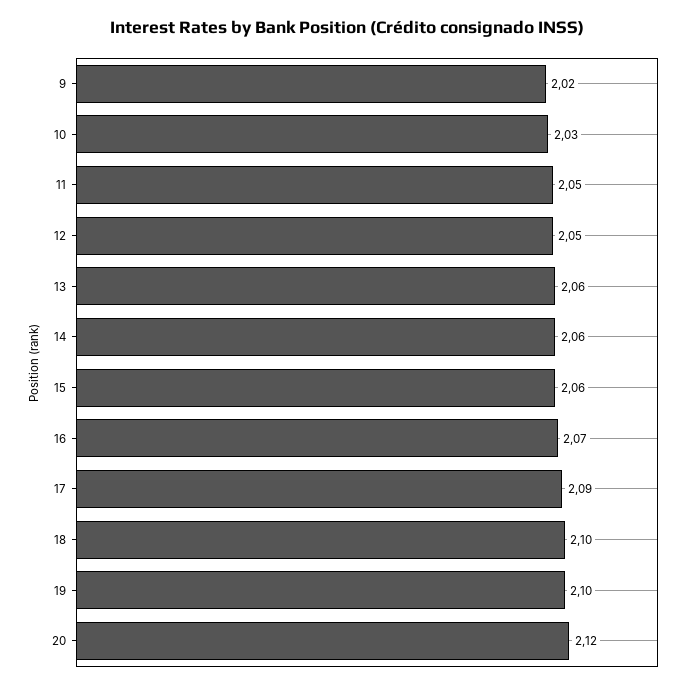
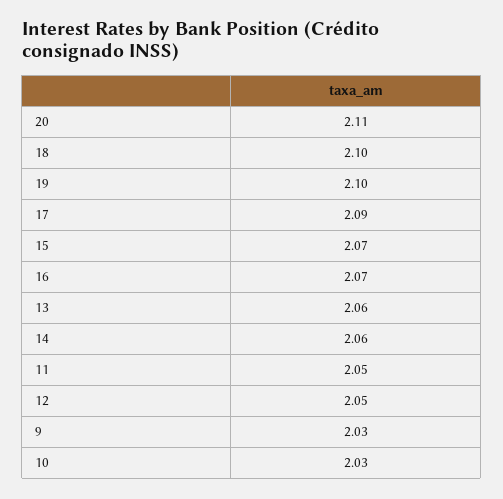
9: 2.02 -> 2.03
15: 2.06 -> 2.07
20: 2.12 -> 2.11

